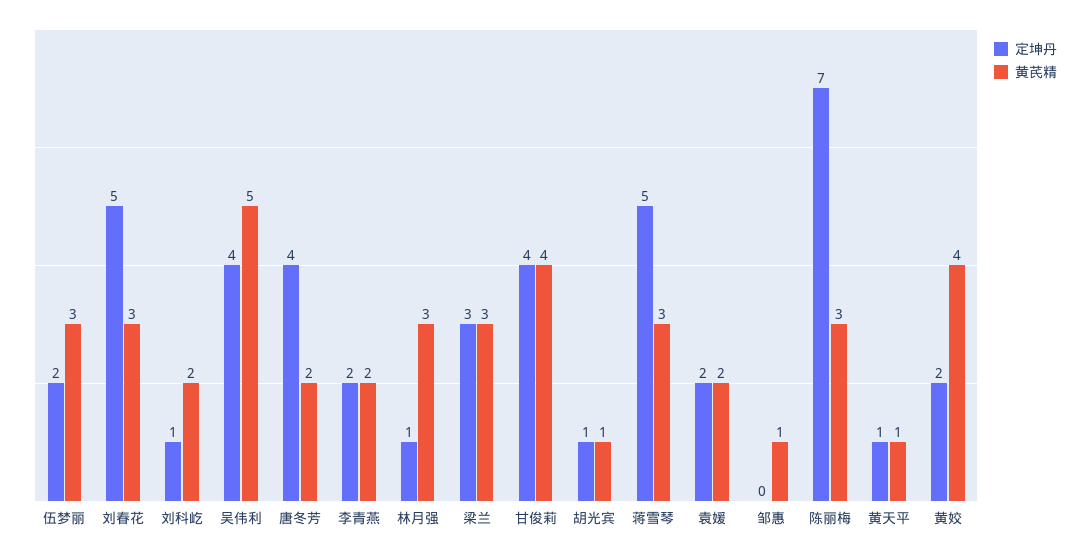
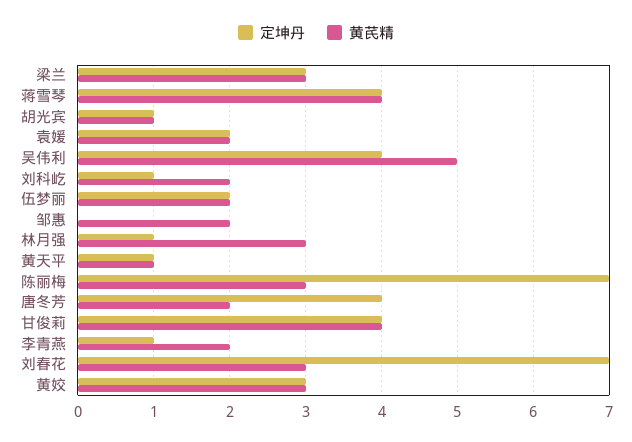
黄芪精, 伍梦丽: 3 -> 2
定坤丹, 刘春花: 5 -> 7
定坤丹, 李青燕: 2 -> 1
定坤丹, 蒋雪琴: 5 -> 4
黄芪精, 蒋雪琴: 3 -> 4
黄芪精, 邹惠: 1 -> 2
定坤丹, 黄姣: 2 -> 3
黄芪精, 黄姣: 4 -> 3

